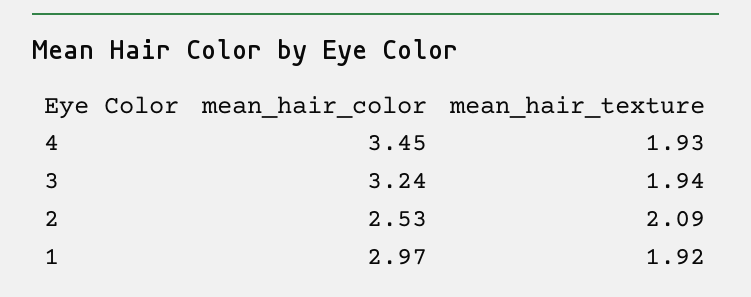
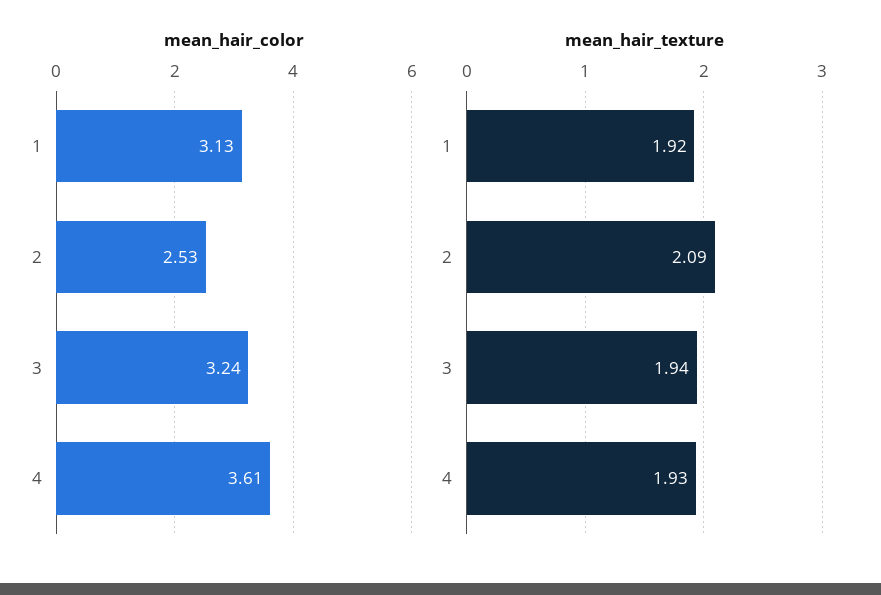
mean_hair_color, 4: 3.45 -> 3.61
mean_hair_color, 1: 2.97 -> 3.13

